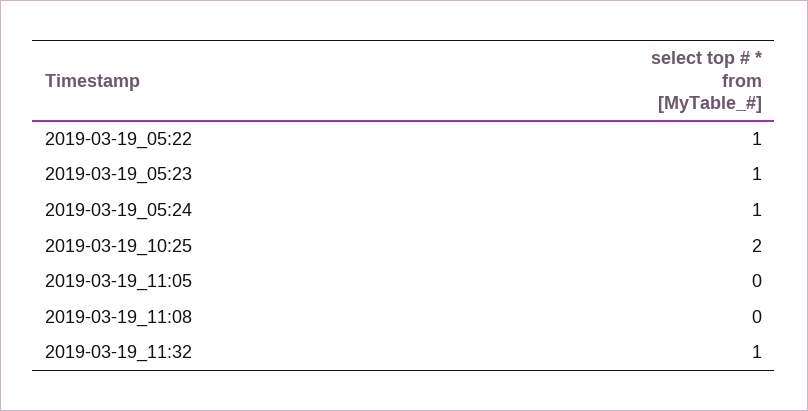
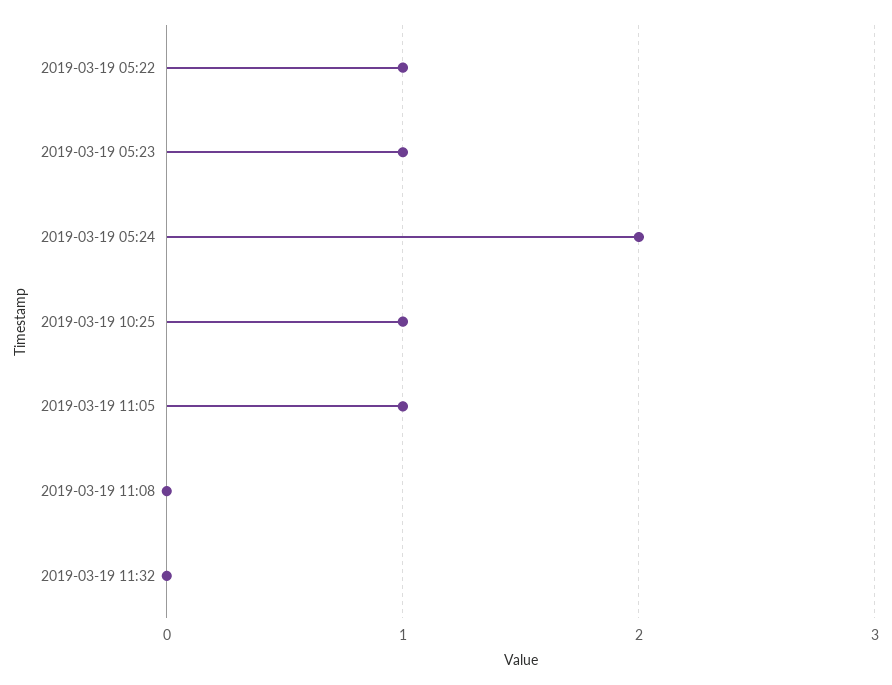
2019-03-19_05:24: 1 -> 2
2019-03-19_10:25: 2 -> 1
2019-03-19_11:05: 0 -> 1
2019-03-19_11:32: 1 -> 0

